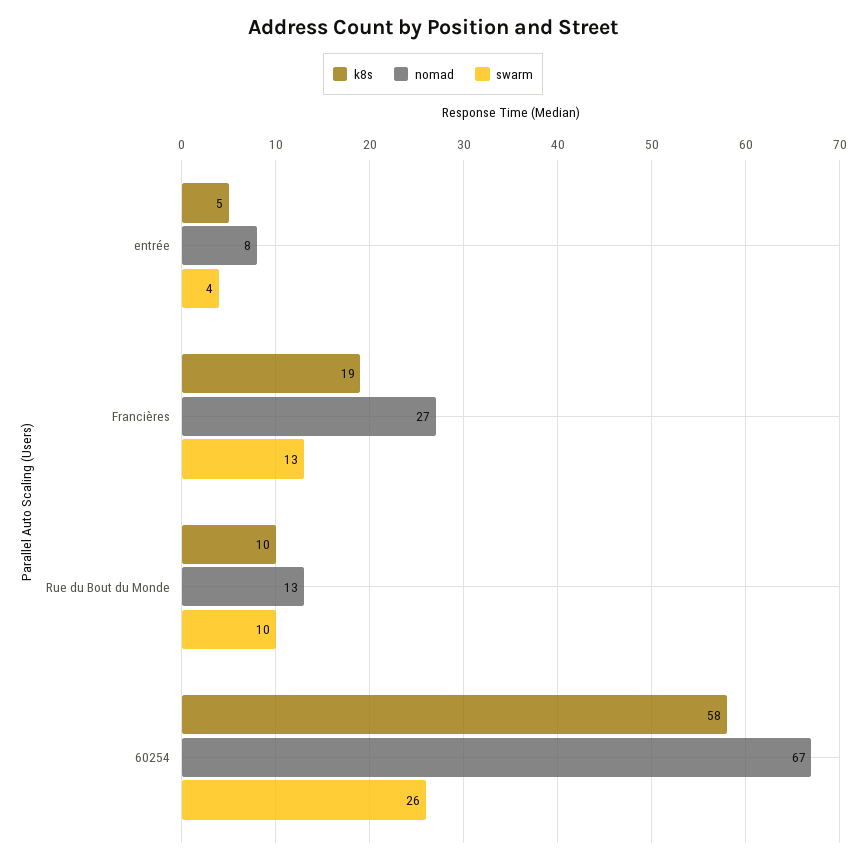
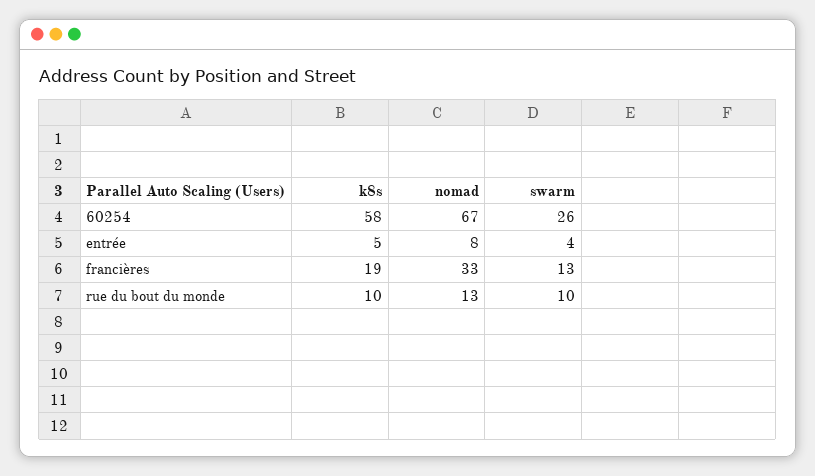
nomad, Francières: 27 -> 33

